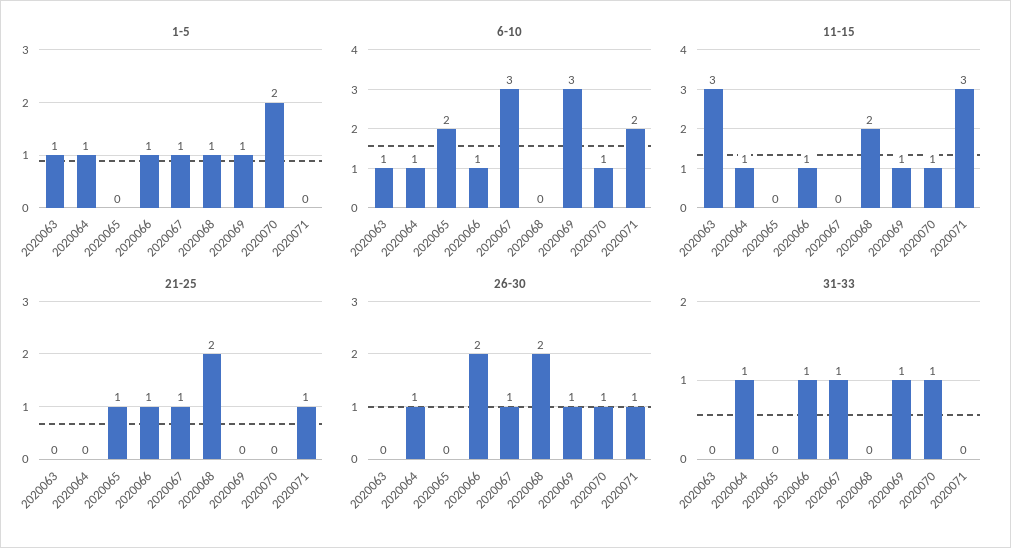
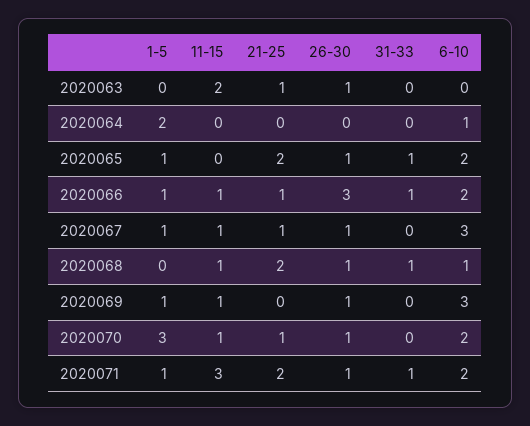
1-5, 2020063: 1 -> 0
1-5, 2020064: 1 -> 2
1-5, 2020065: 0 -> 1
1-5, 2020068: 1 -> 0
1-5, 2020070: 2 -> 3
1-5, 2020071: 0 -> 1
6-10, 2020063: 1 -> 0
6-10, 2020066: 1 -> 2
6-10, 2020068: 0 -> 1
6-10, 2020070: 1 -> 2
11-15, 2020063: 3 -> 2
11-15, 2020064: 1 -> 0
11-15, 2020067: 0 -> 1
11-15, 2020068: 2 -> 1
21-25, 2020063: 0 -> 1
21-25, 2020065: 1 -> 2
21-25, 2020070: 0 -> 1
21-25, 2020071: 1 -> 2
26-30, 2020063: 0 -> 1
26-30, 2020064: 1 -> 0
26-30, 2020065: 0 -> 1
26-30, 2020066: 2 -> 3
26-30, 2020068: 2 -> 1
31-33, 2020064: 1 -> 0
31-33, 2020065: 0 -> 1
31-33, 2020067: 1 -> 0
31-33, 2020068: 0 -> 1
31-33, 2020069: 1 -> 0
31-33, 2020070: 1 -> 0
31-33, 2020071: 0 -> 1

